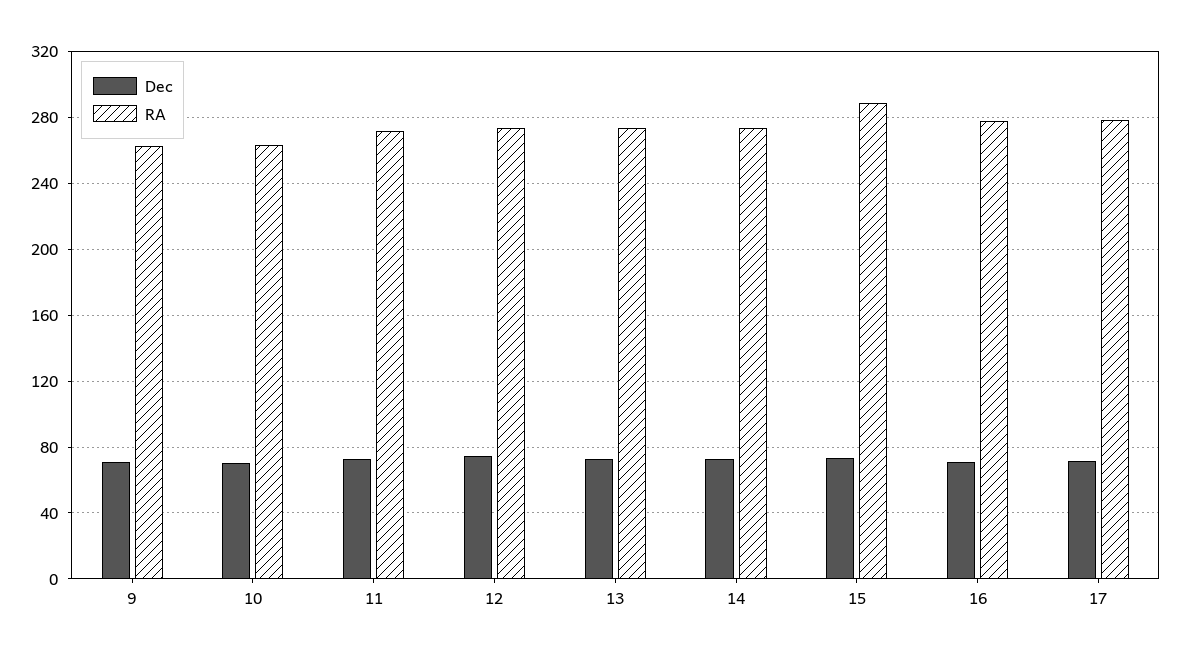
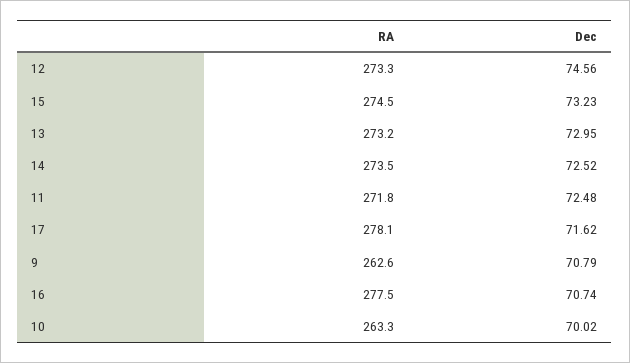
RA, 15: 290 -> 274.5

